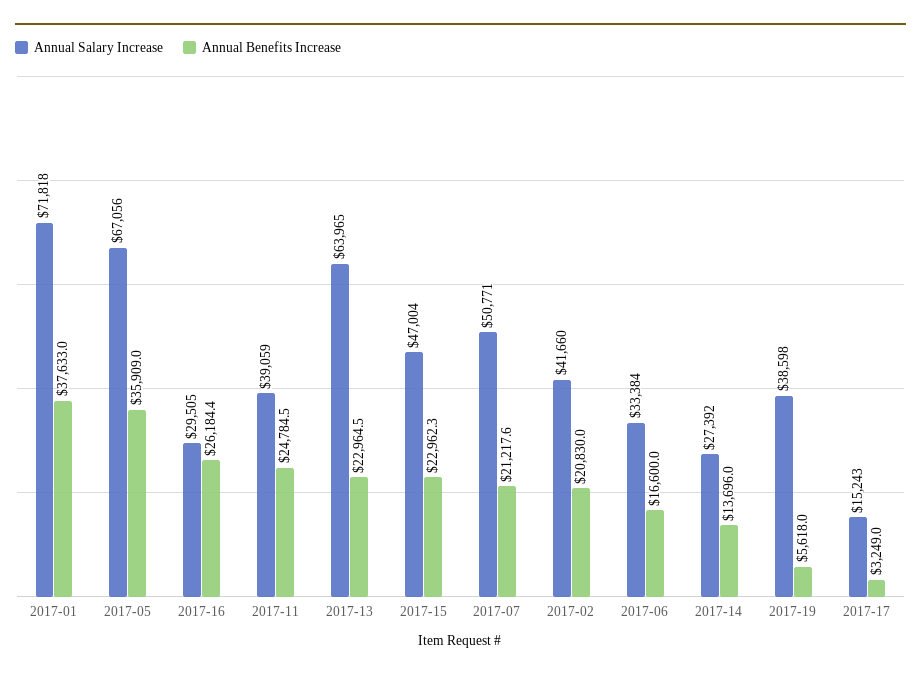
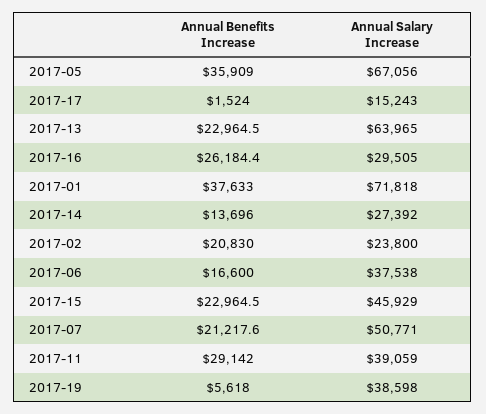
Annual Benefits Increase, 2017-11: 24784.5 -> 29142
Annual Salary Increase, 2017-15: 47004 -> 45929
Annual Benefits Increase, 2017-15: 22962.3 -> 22964.5
Annual Salary Increase, 2017-02: 41660 -> 23800
Annual Salary Increase, 2017-06: 33384 -> 37538
Annual Benefits Increase, 2017-17: 3249 -> 1524

